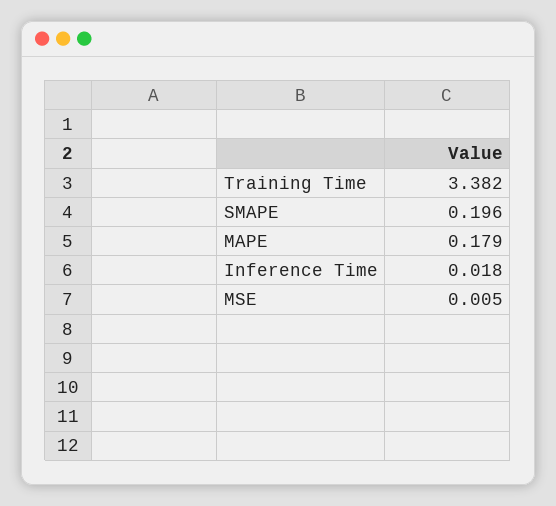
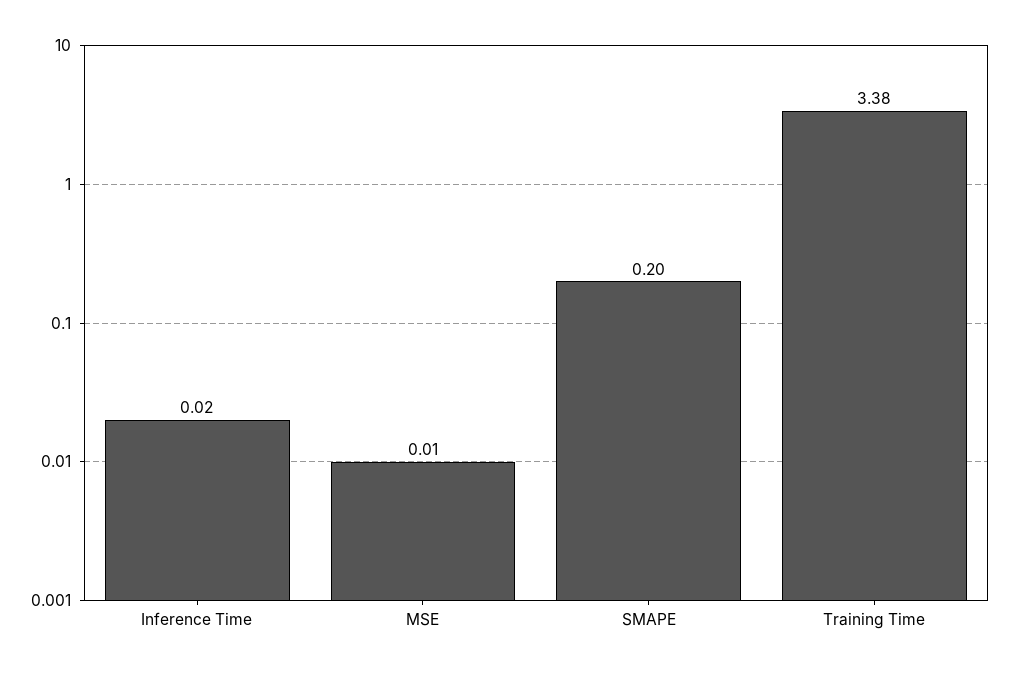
MAPE: 0.179 -> none

